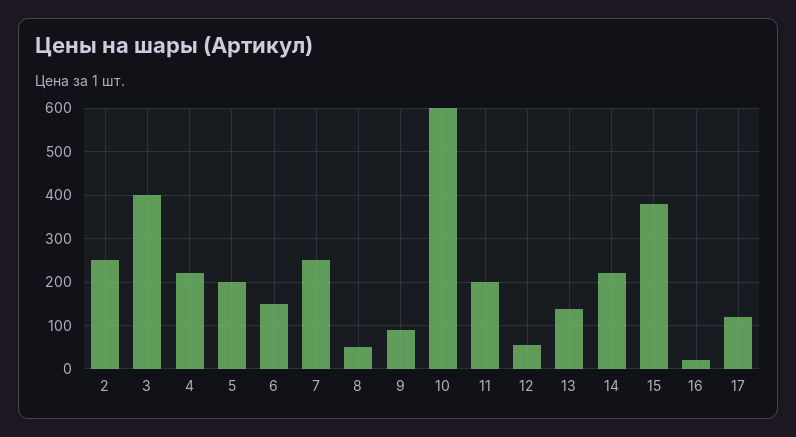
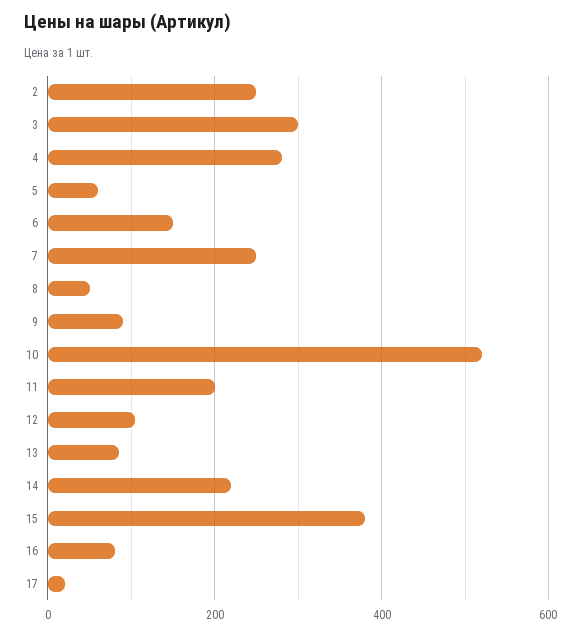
3: 400 -> 300
4: 220 -> 280
5: 200 -> 60
10: 600 -> 520
12: 60 -> 100
13: 140 -> 80
16: 20 -> 80
17: 120 -> 20

